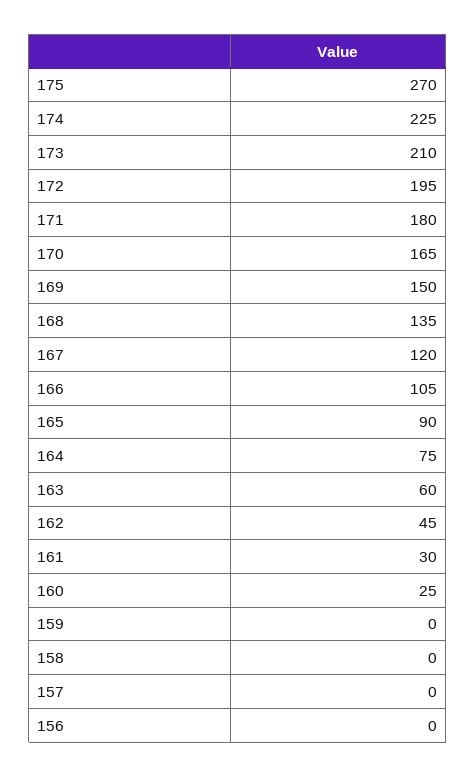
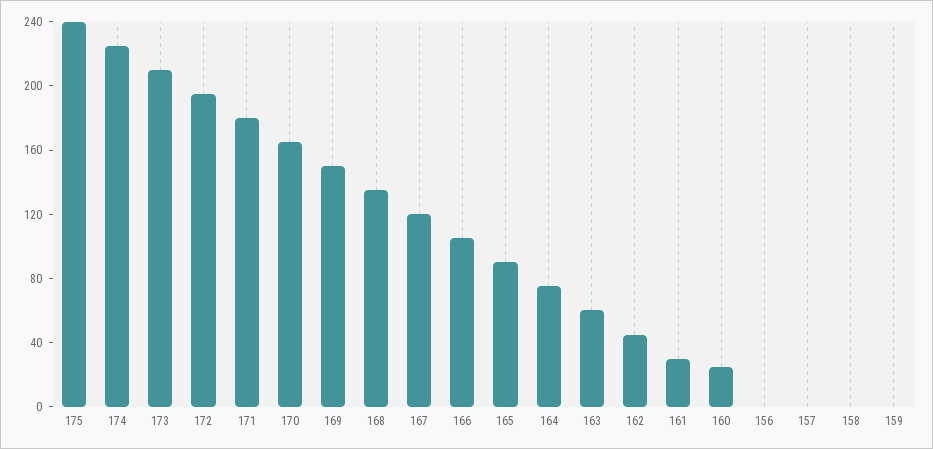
175: 270 -> 240

